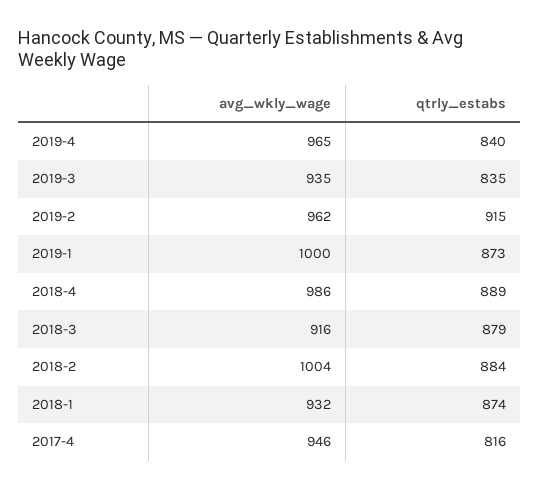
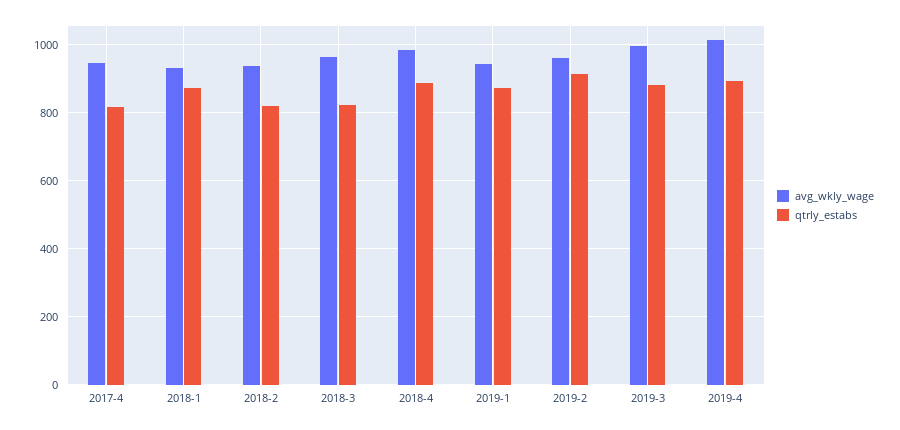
avg_wkly_wage, 2019-4: 965 -> 1020
qtrly_estabs, 2019-4: 840 -> 900
avg_wkly_wage, 2019-3: 935 -> 1000
qtrly_estabs, 2019-3: 835 -> 880
avg_wkly_wage, 2019-1: 1000 -> 940
avg_wkly_wage, 2018-3: 916 -> 960
qtrly_estabs, 2018-3: 879 -> 820
avg_wkly_wage, 2018-2: 1004 -> 940
qtrly_estabs, 2018-2: 884 -> 820

